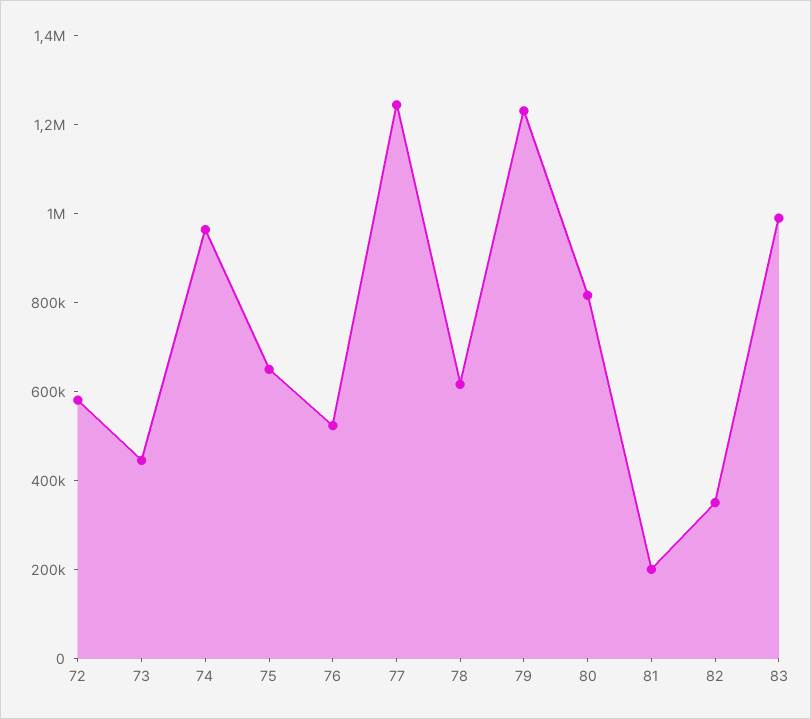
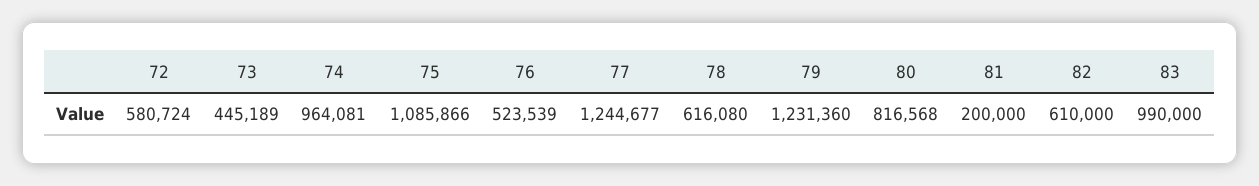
75: 650000 -> 1085866
82: 350000 -> 610000

